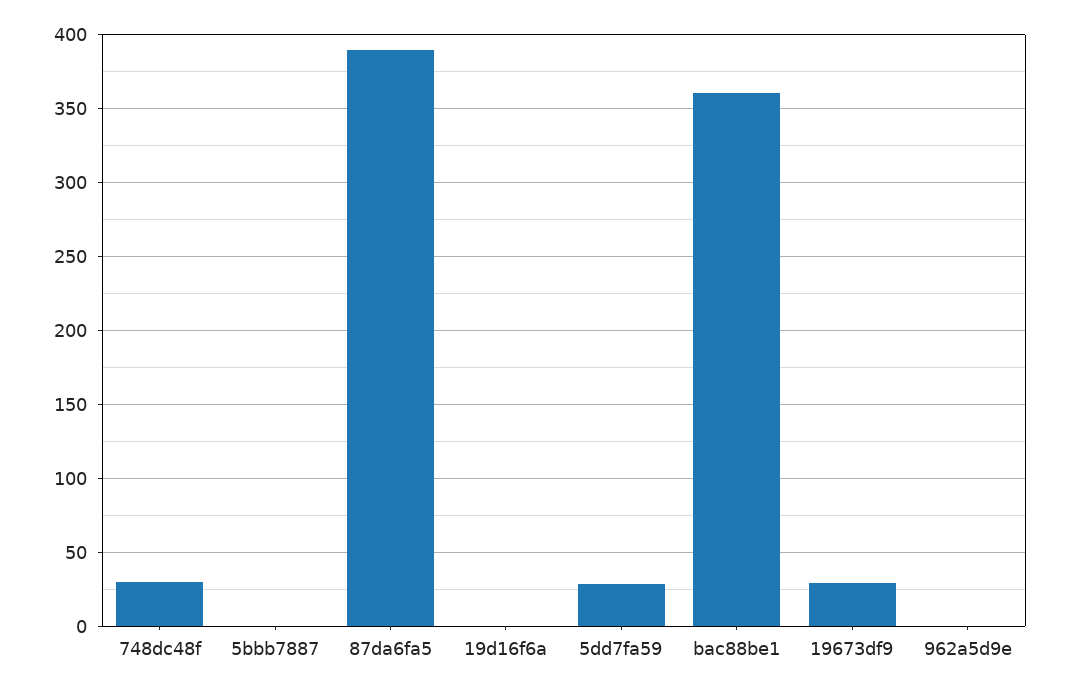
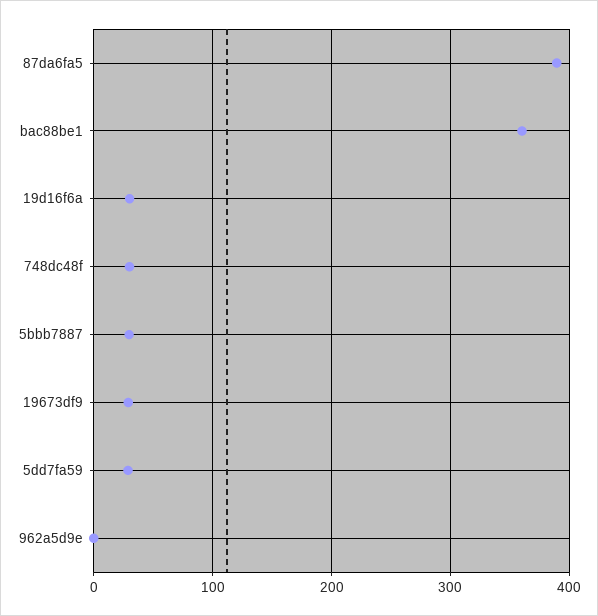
5bbb7887: 0 -> 30
19d16f6a: 0 -> 30

